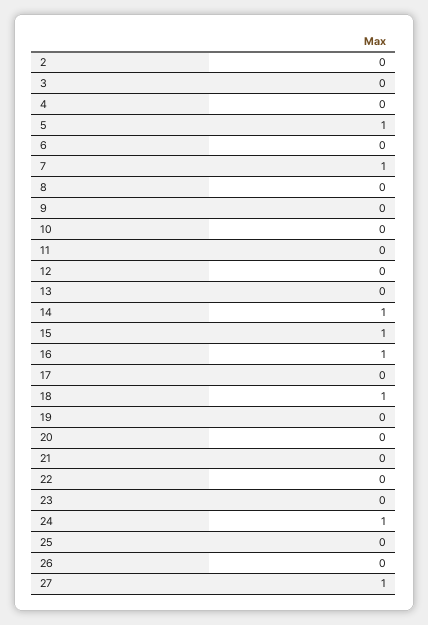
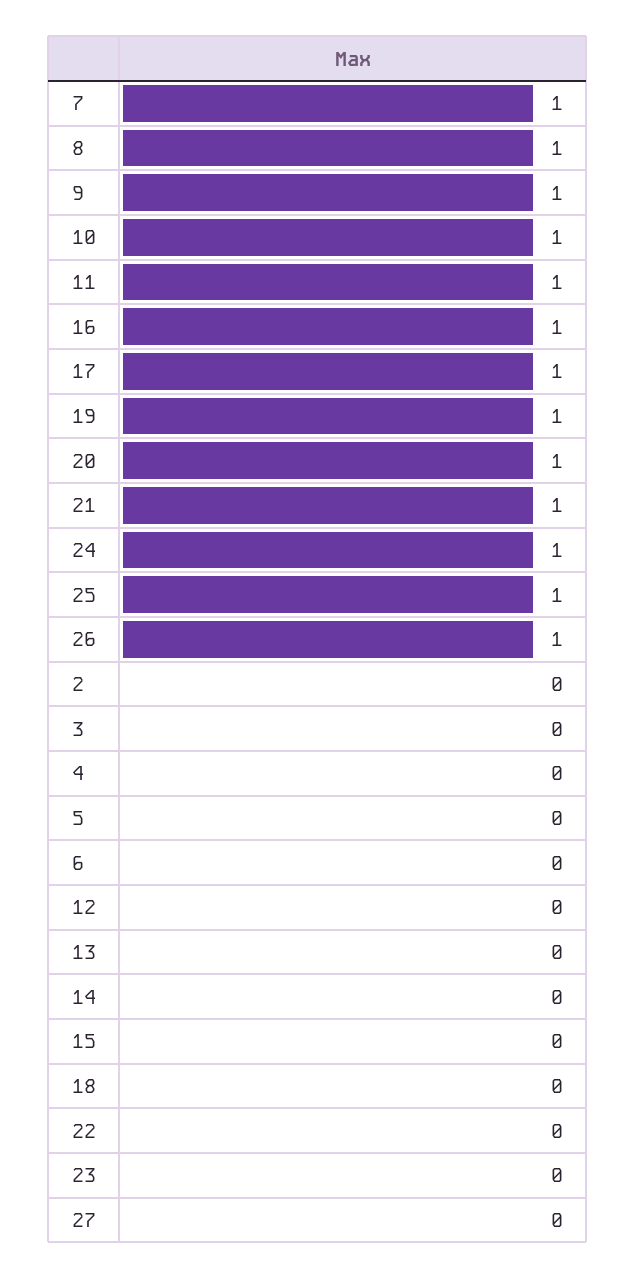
5: 1 -> 0
8: 0 -> 1
9: 0 -> 1
10: 0 -> 1
11: 0 -> 1
14: 1 -> 0
15: 1 -> 0
17: 0 -> 1
18: 1 -> 0
19: 0 -> 1
20: 0 -> 1
21: 0 -> 1
25: 0 -> 1
26: 0 -> 1
27: 1 -> 0

